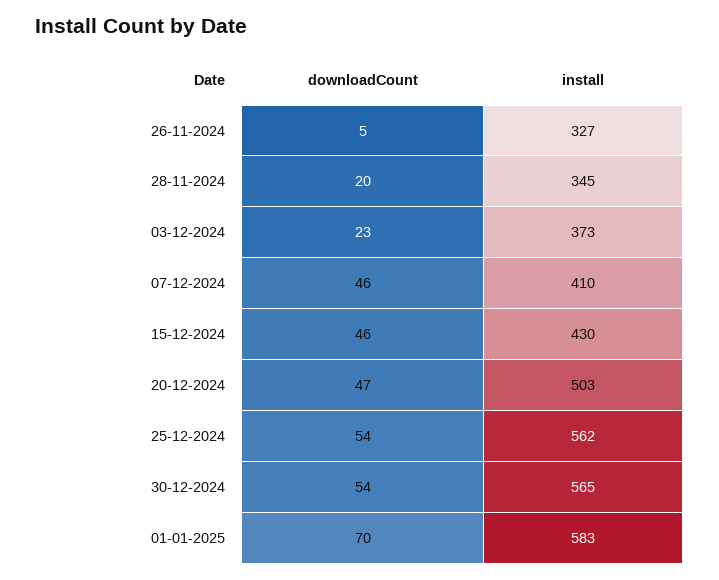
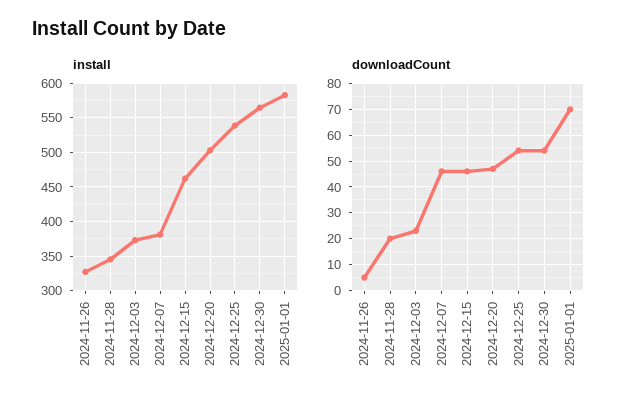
install, 07-12-2024: 410 -> 380
install, 15-12-2024: 430 -> 460
install, 25-12-2024: 562 -> 540

